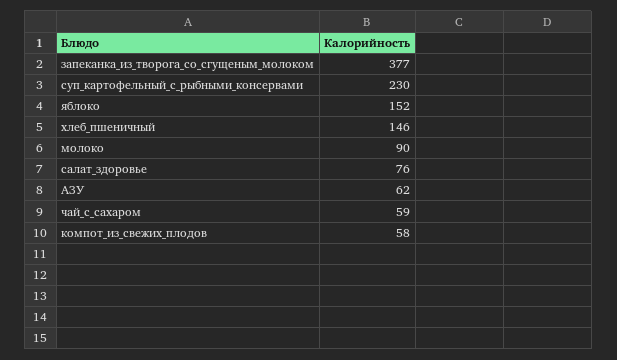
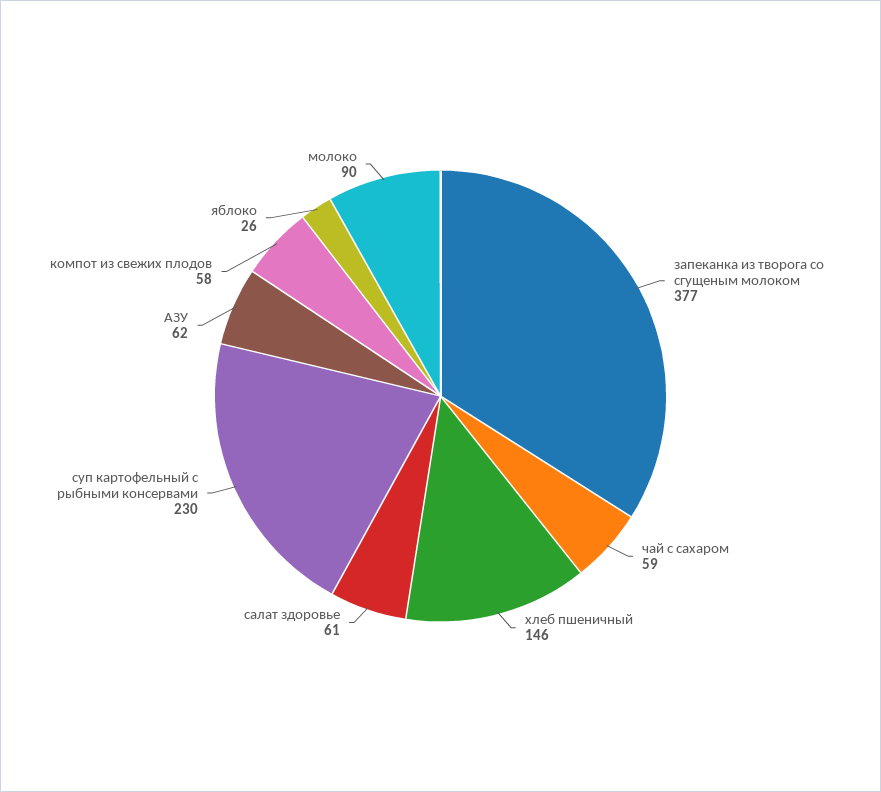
яблоко: 152 -> 26
салат_здоровье: 76 -> 61

